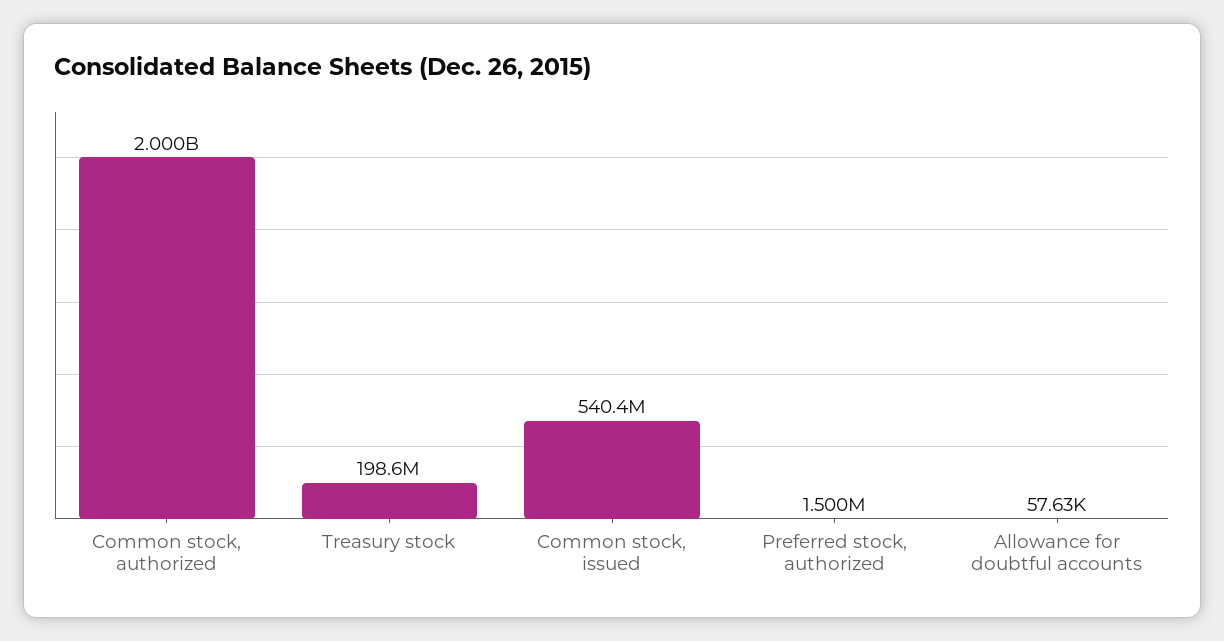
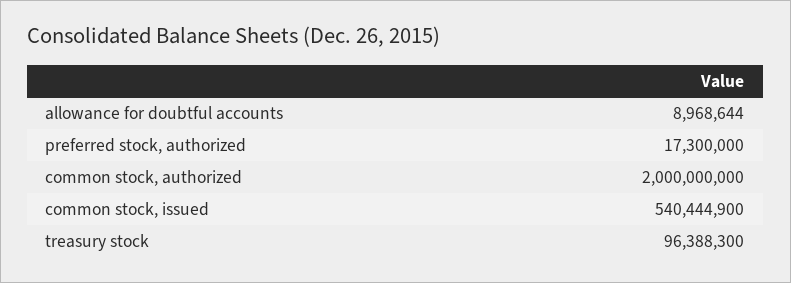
Treasury stock: 198600000 -> 96388300
Preferred stock, authorized: 1500000 -> 17300000
Allowance for doubtful accounts: 57630 -> 8968644

